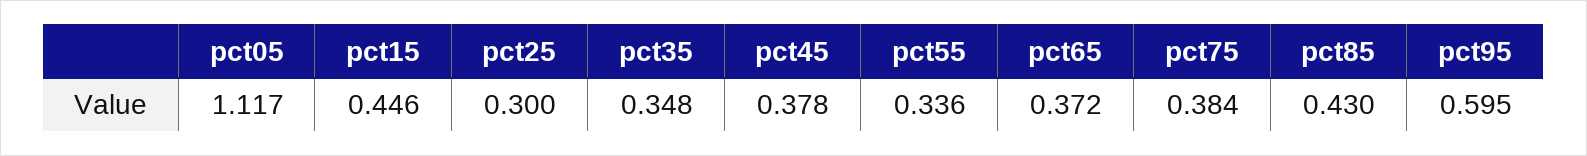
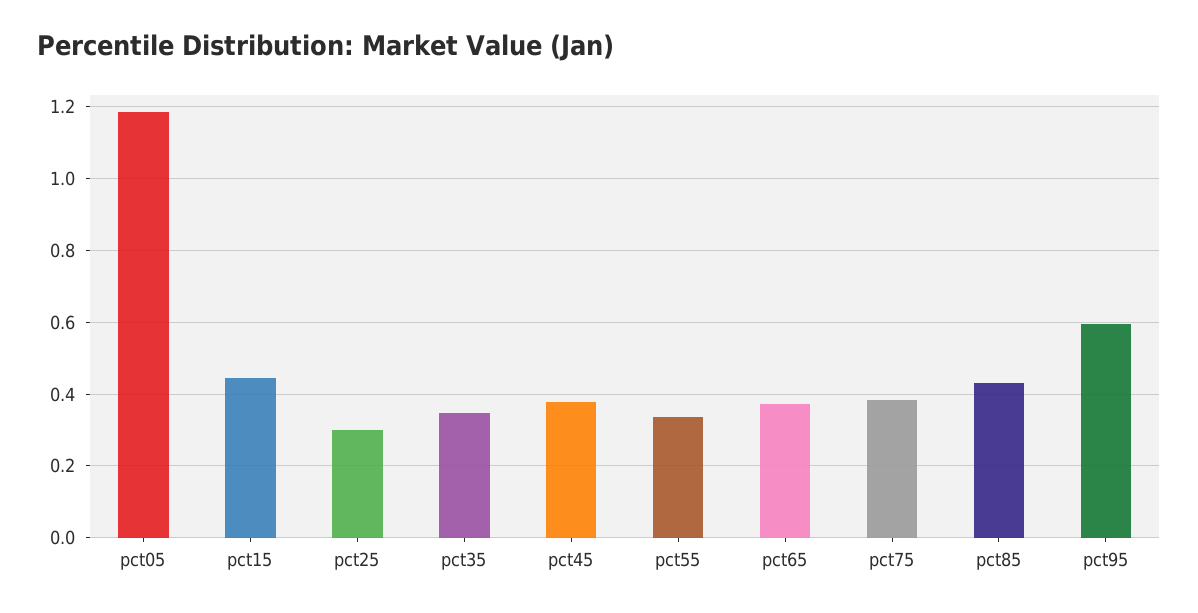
pct05: 1.117 -> 1.18

